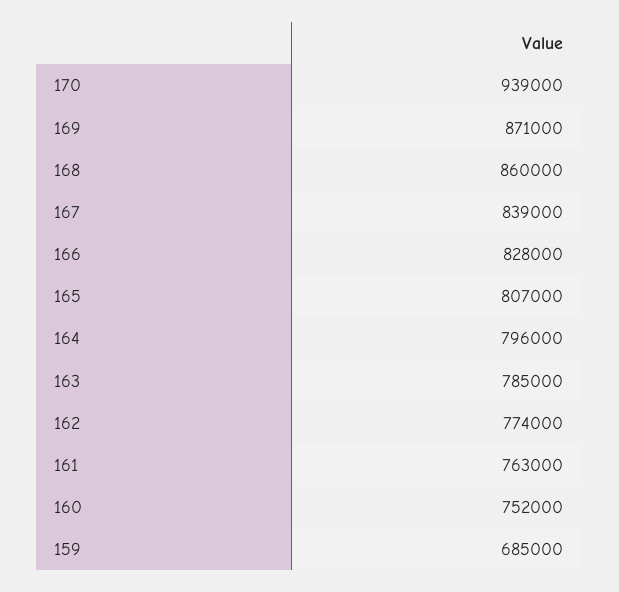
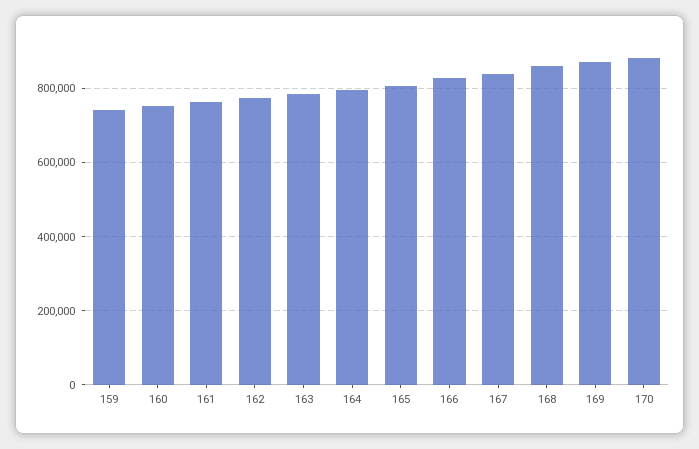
170: 939000 -> 880000
159: 685000 -> 740000

